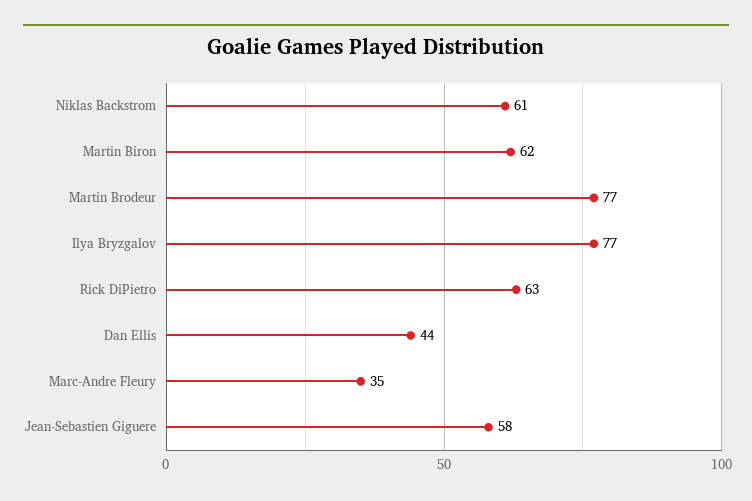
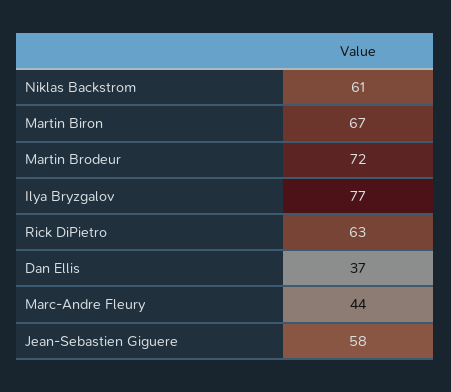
Martin Biron: 62 -> 67
Martin Brodeur: 77 -> 72
Dan Ellis: 44 -> 37
Marc-Andre Fleury: 35 -> 44

